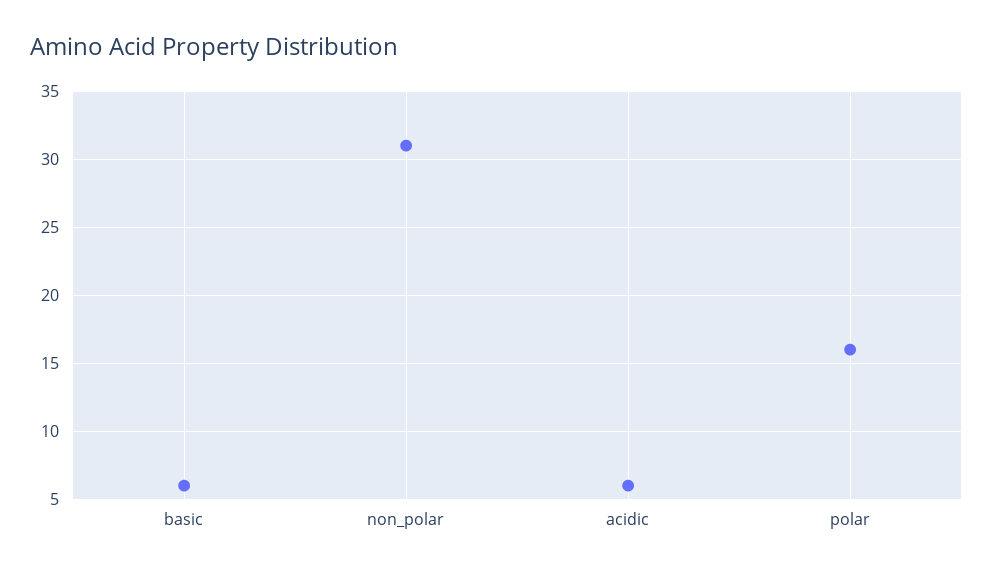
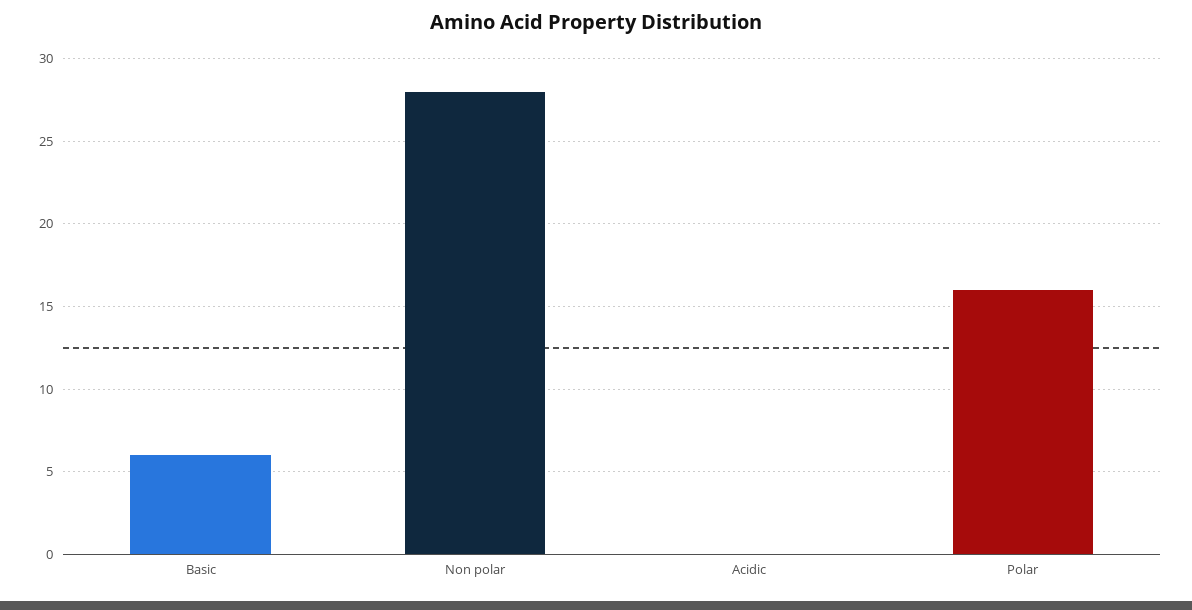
non_polar: 31 -> 28
acidic: 6 -> 0

